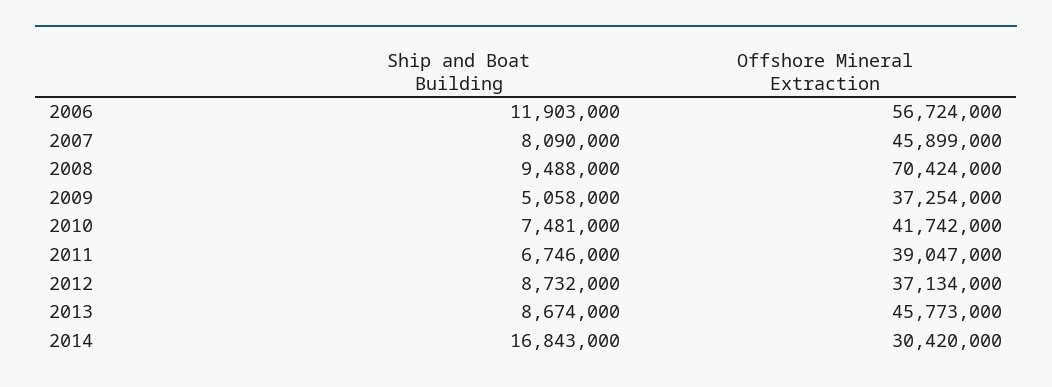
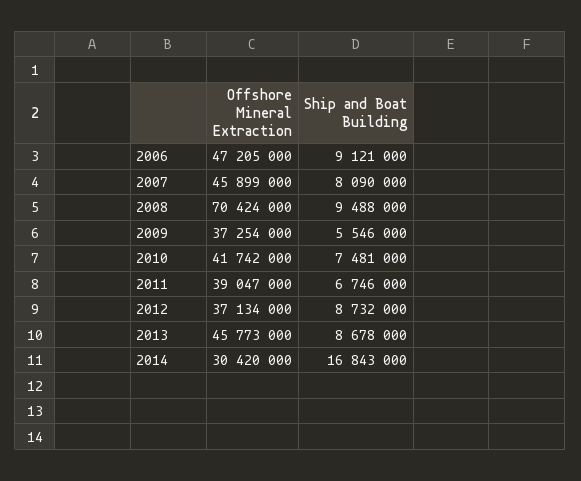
Ship and Boat Building, 2006: 11903000 -> 9121000
Offshore Mineral Extraction, 2006: 56724000 -> 47205000
Ship and Boat Building, 2009: 5058000 -> 5546000
Ship and Boat Building, 2013: 8674000 -> 8678000

